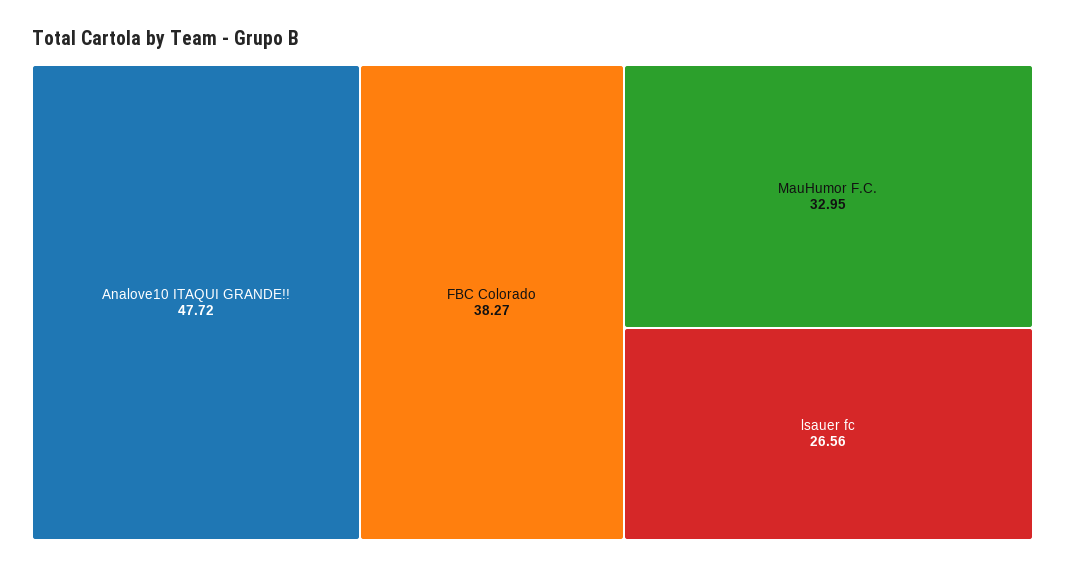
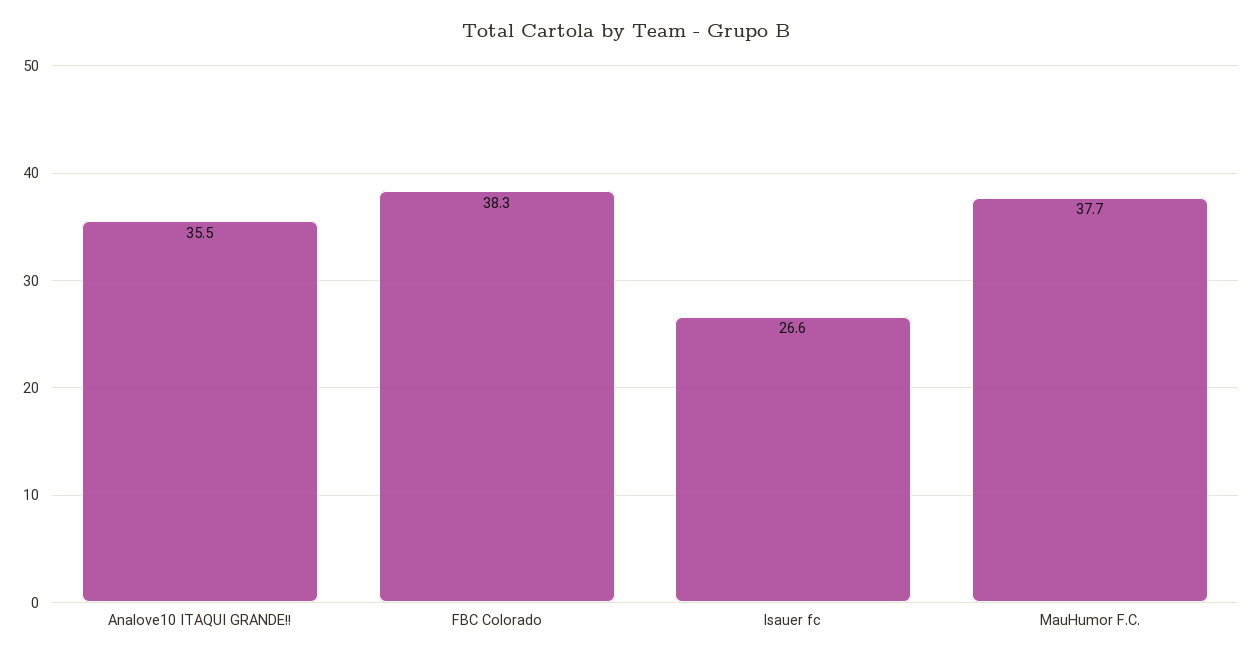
Analove10 ITAQUI GRANDE!!: 47.72 -> 35.5
MauHumor F.C.: 32.95 -> 37.7

